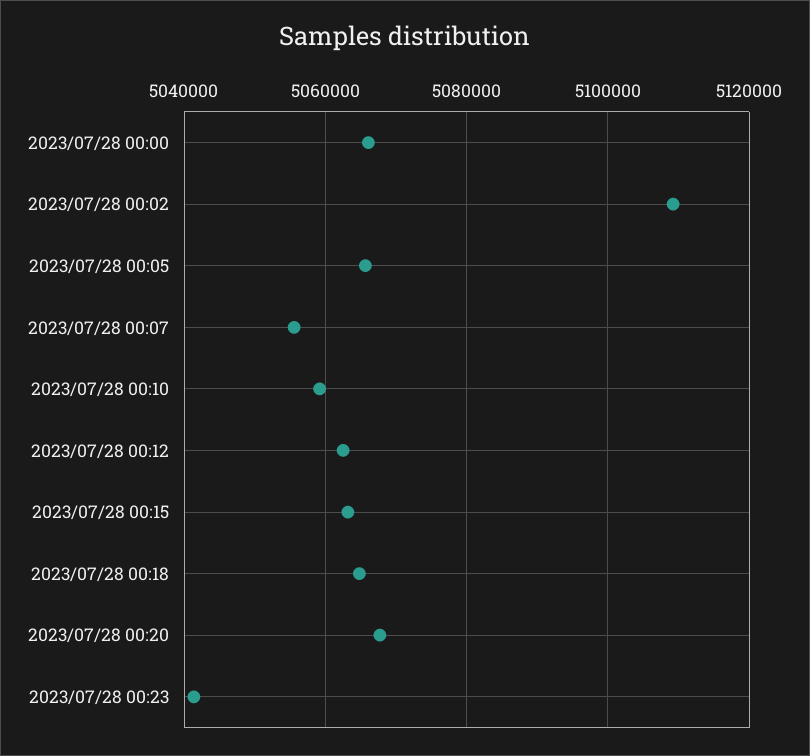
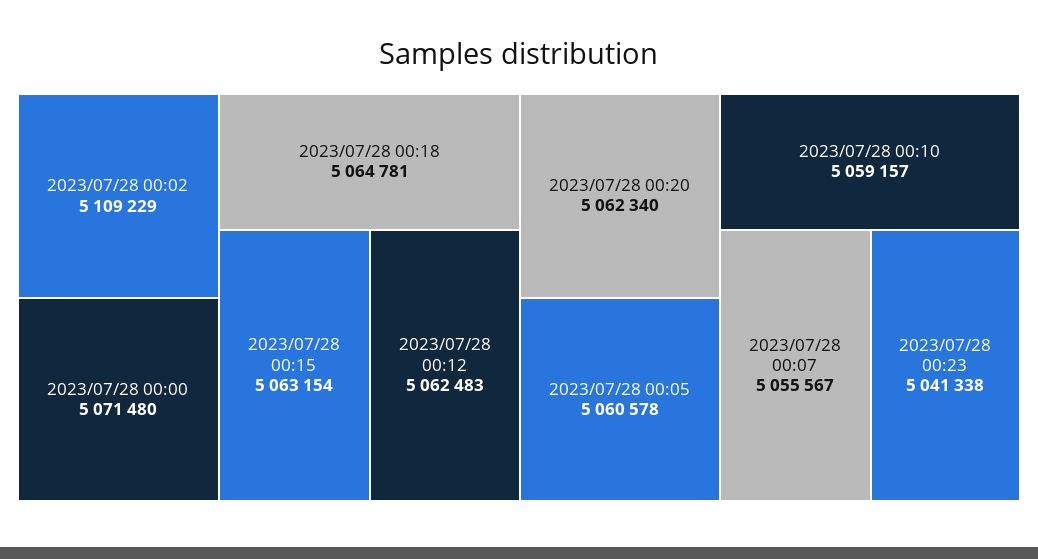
2023/07/28 00:00: 5066000 -> 5071480
2023/07/28 00:05: 5066000 -> 5060578
2023/07/28 00:20: 5068000 -> 5062340

